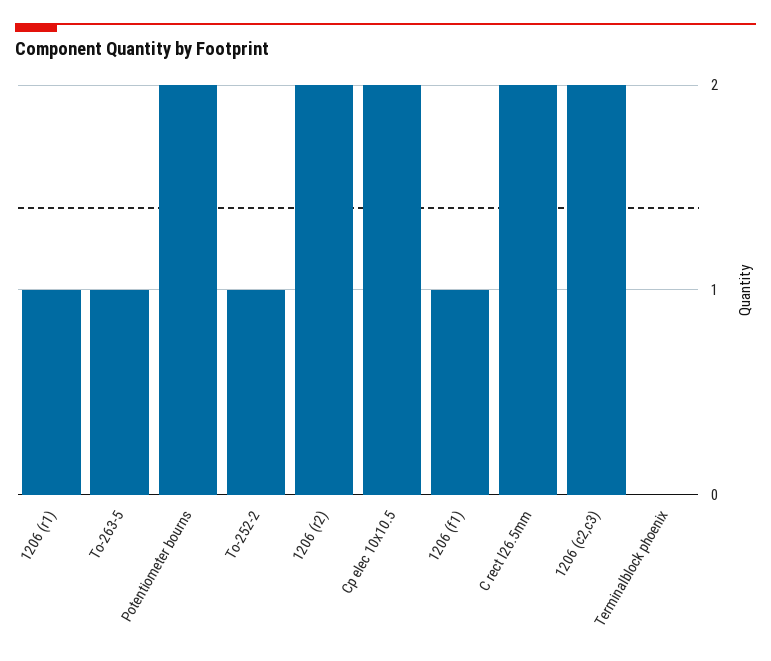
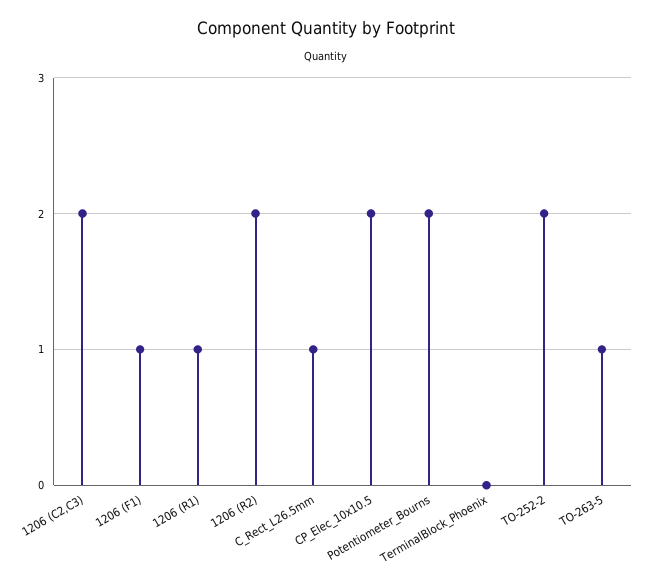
To-252-2: 1 -> 2
C rect l26.5mm: 2 -> 1

